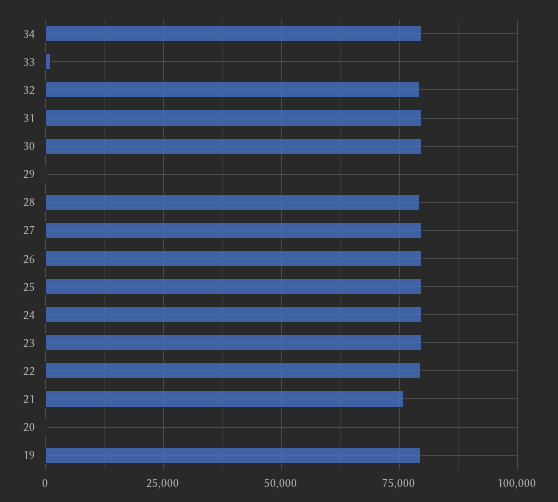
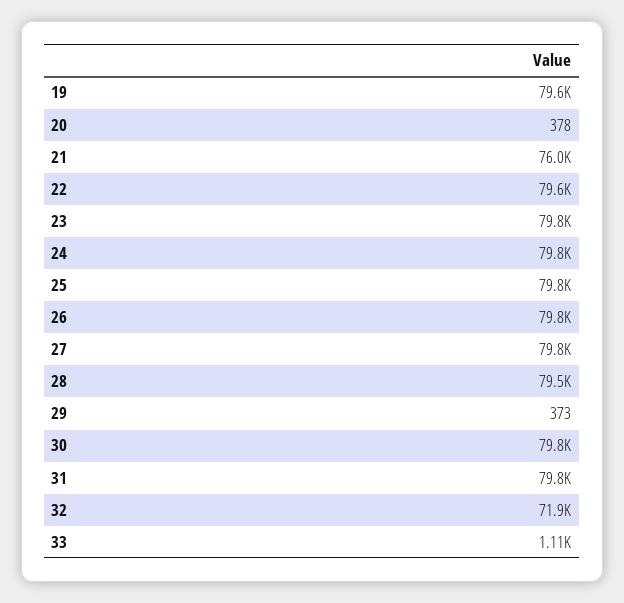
34: 80000 -> none
32: 80000 -> 71900

